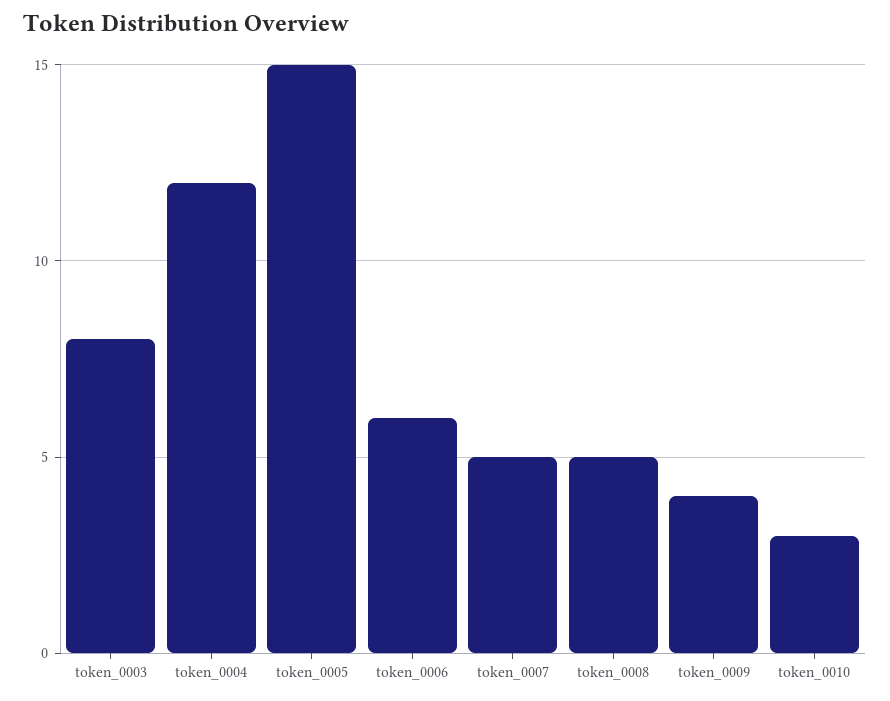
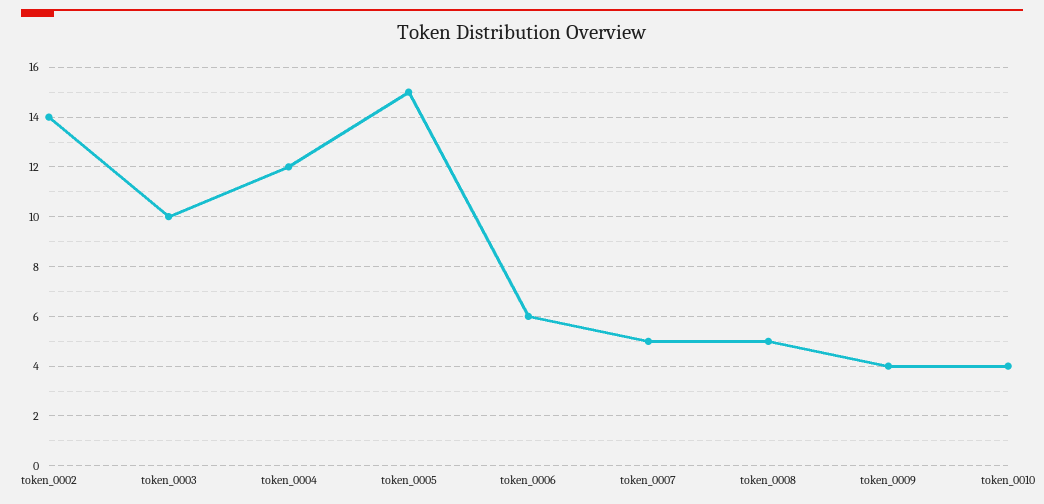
token_0003: 8 -> 10
token_0010: 3 -> 4
token_0002: none -> 14

